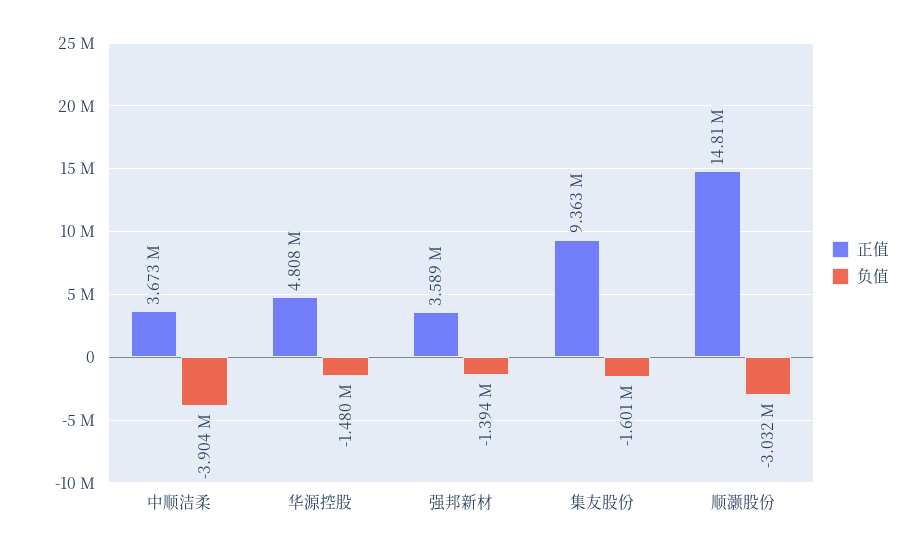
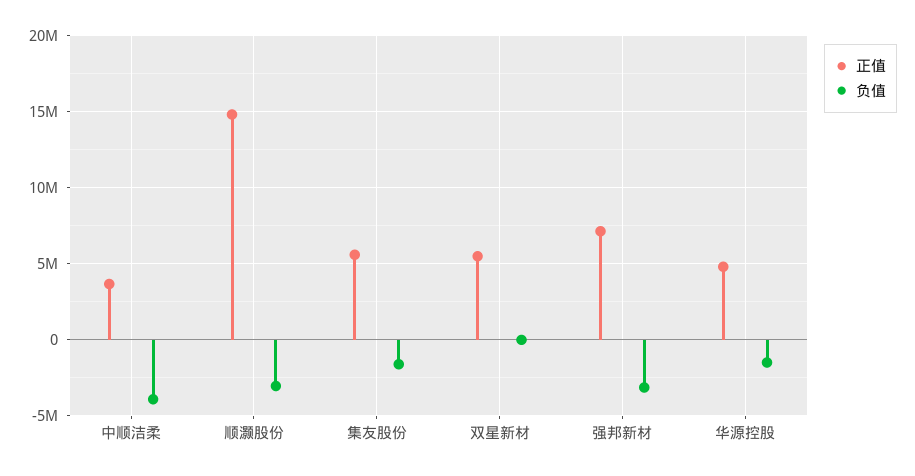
正值, 强邦新材: 3589000 -> 7000000
负值, 强邦新材: -1394000 -> -3000000
正值, 集友股份: 9363000 -> 5500000
正值, 双星新材: none -> 5500000
负值, 双星新材: none -> 0

